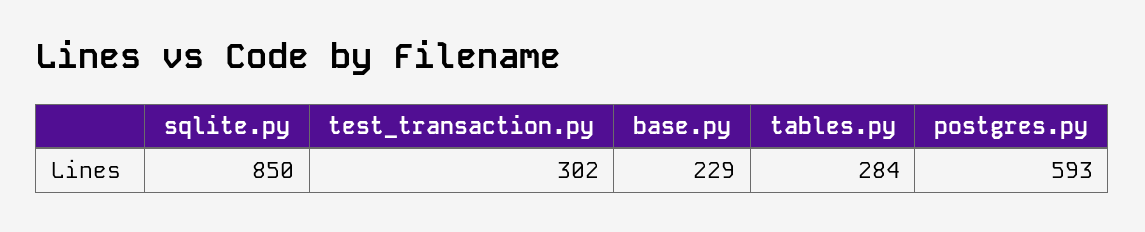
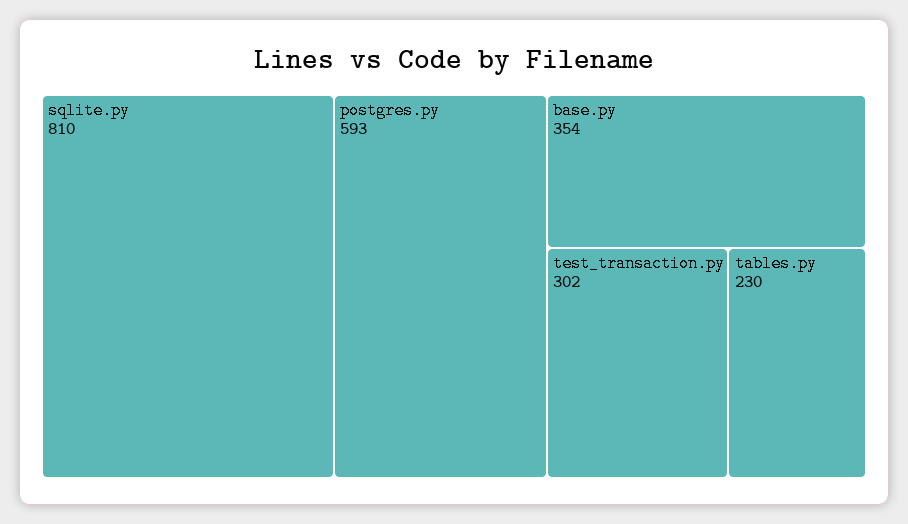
sqlite.py: 850 -> 810
base.py: 229 -> 354
tables.py: 284 -> 230

